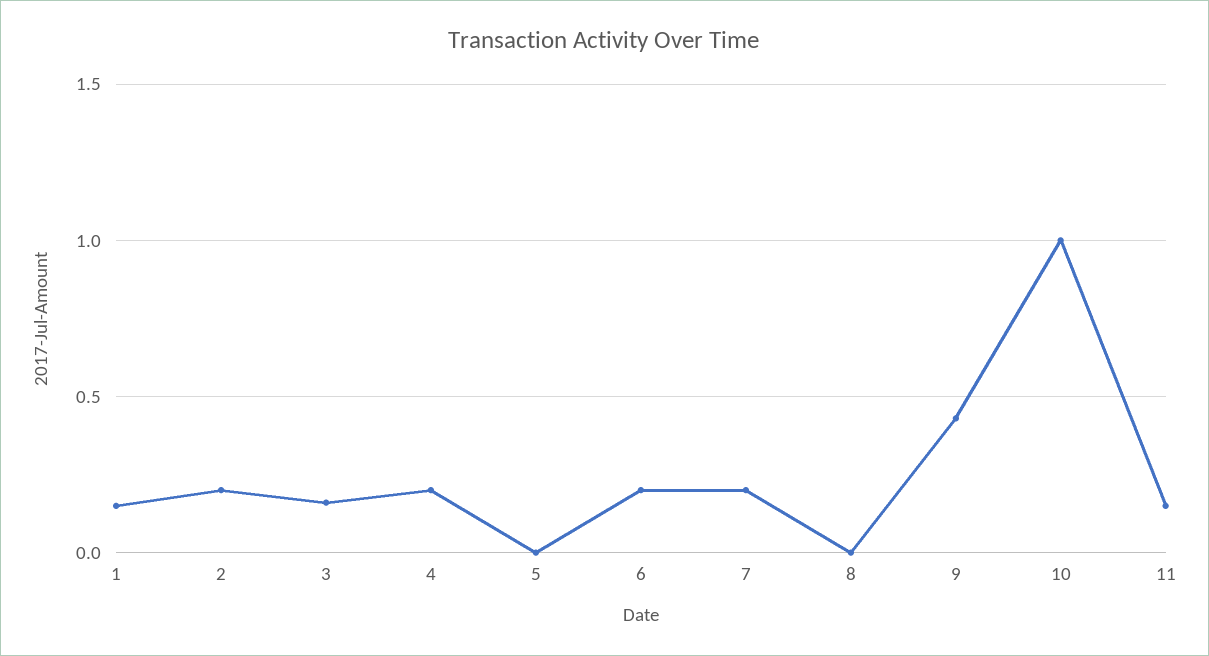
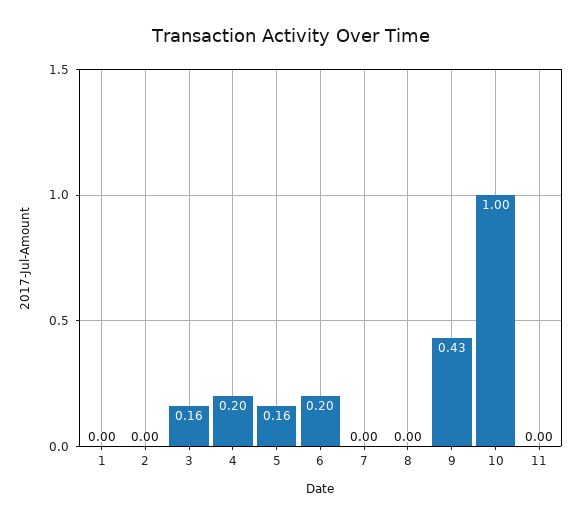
1: 0.15 -> 0
2: 0.2 -> 0
5: 0 -> 0.16
7: 0.2 -> 0
11: 0.15 -> 0

